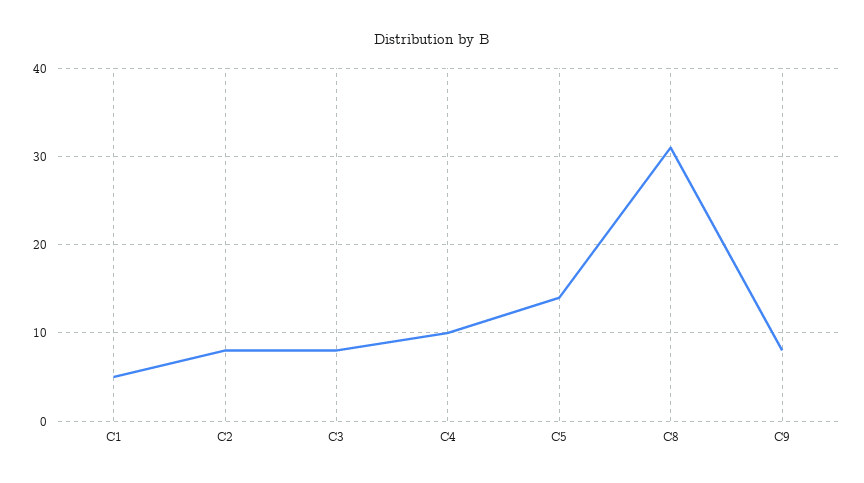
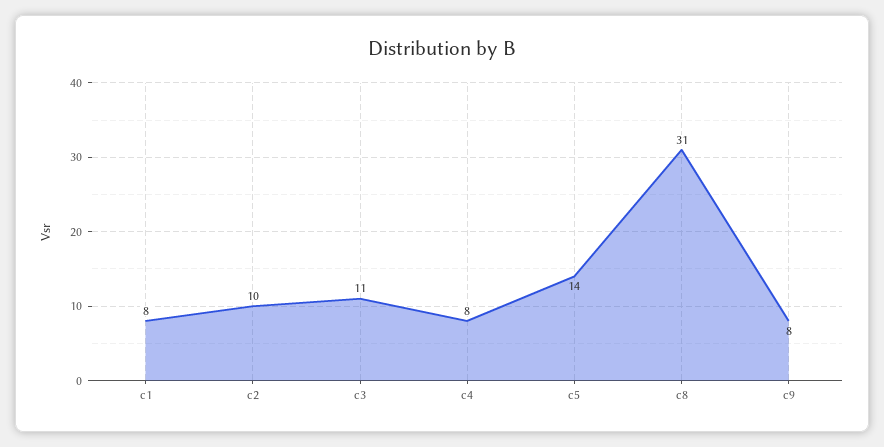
C1: 5 -> 8
C2: 8 -> 10
C3: 8 -> 11
C4: 10 -> 8

